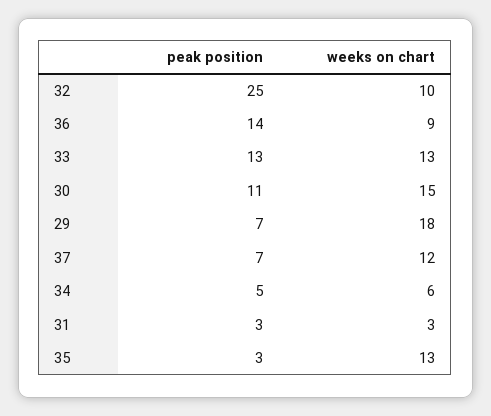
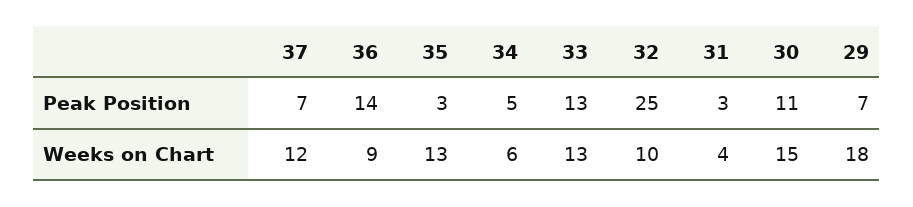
weeks on chart, 31: 3 -> 4

